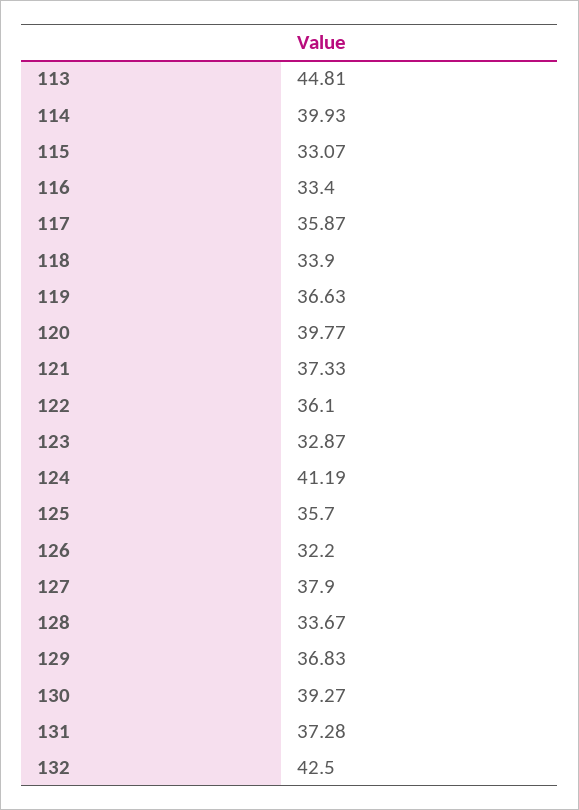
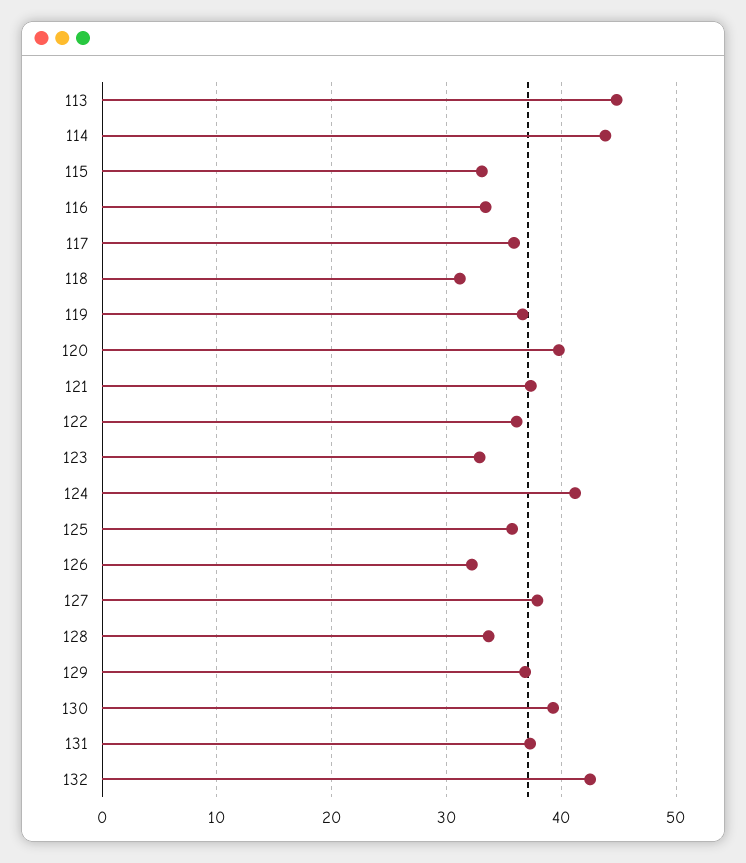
114: 39.93 -> 44
118: 33.9 -> 31

